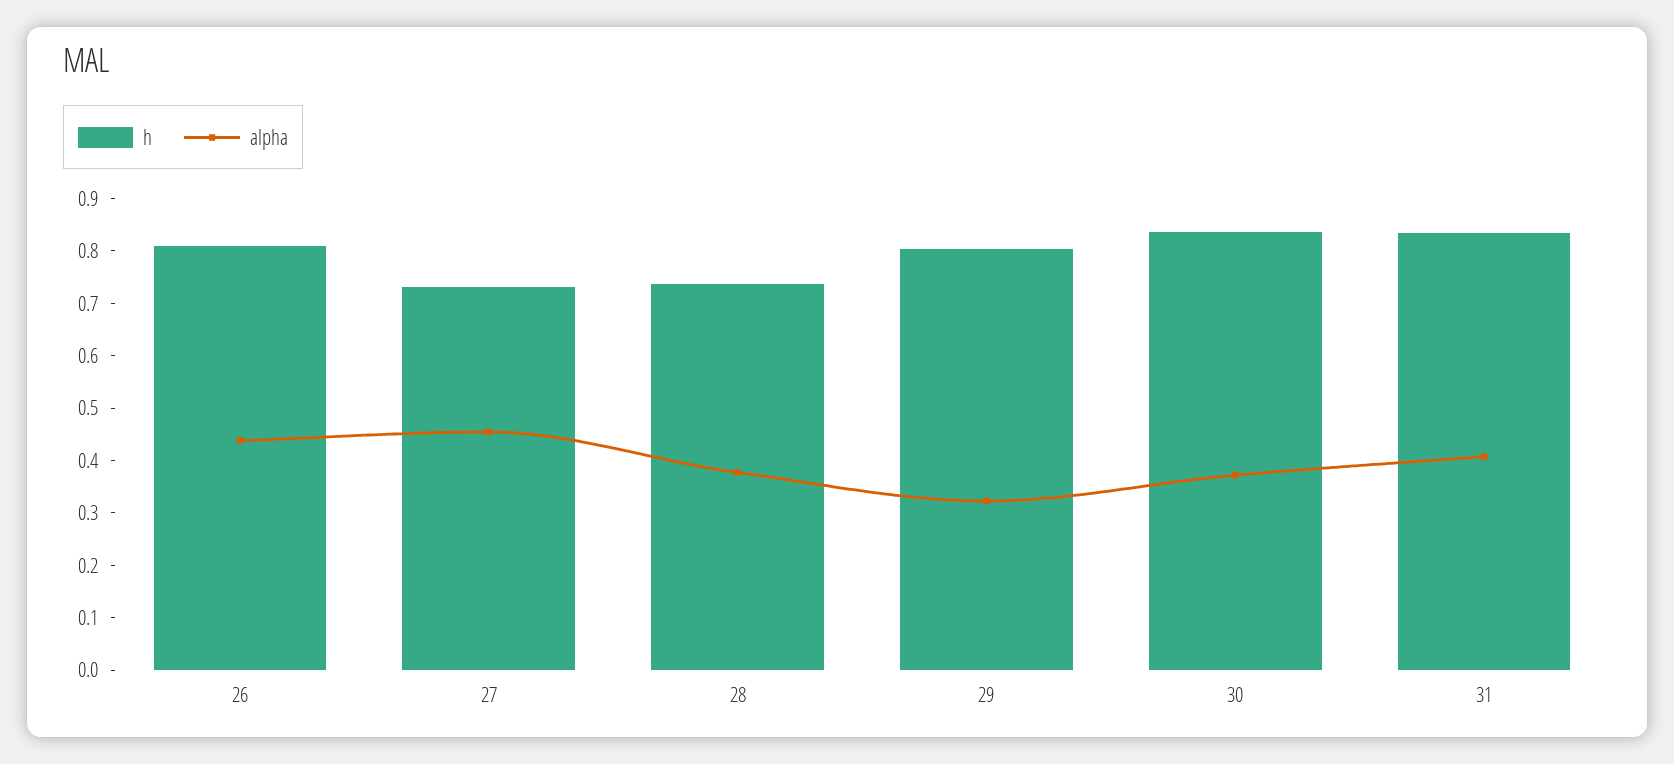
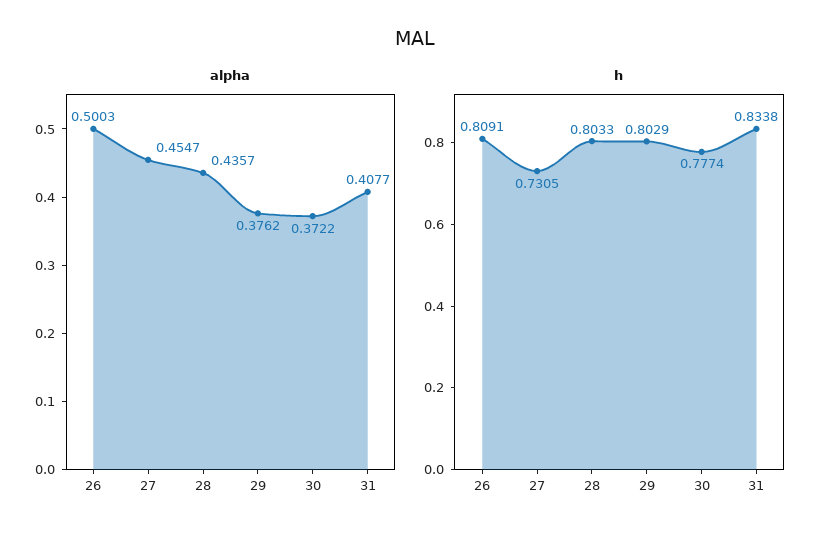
alpha, 26: 0.44 -> 0.5003
h, 28: 0.74 -> 0.8033
alpha, 28: 0.38 -> 0.4357
alpha, 29: 0.32 -> 0.3762
h, 30: 0.84 -> 0.7774

